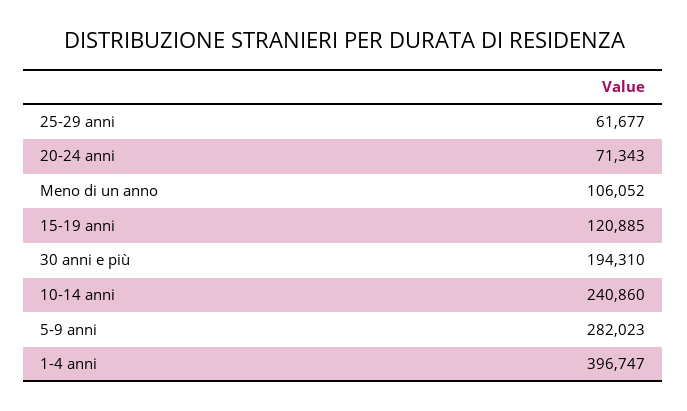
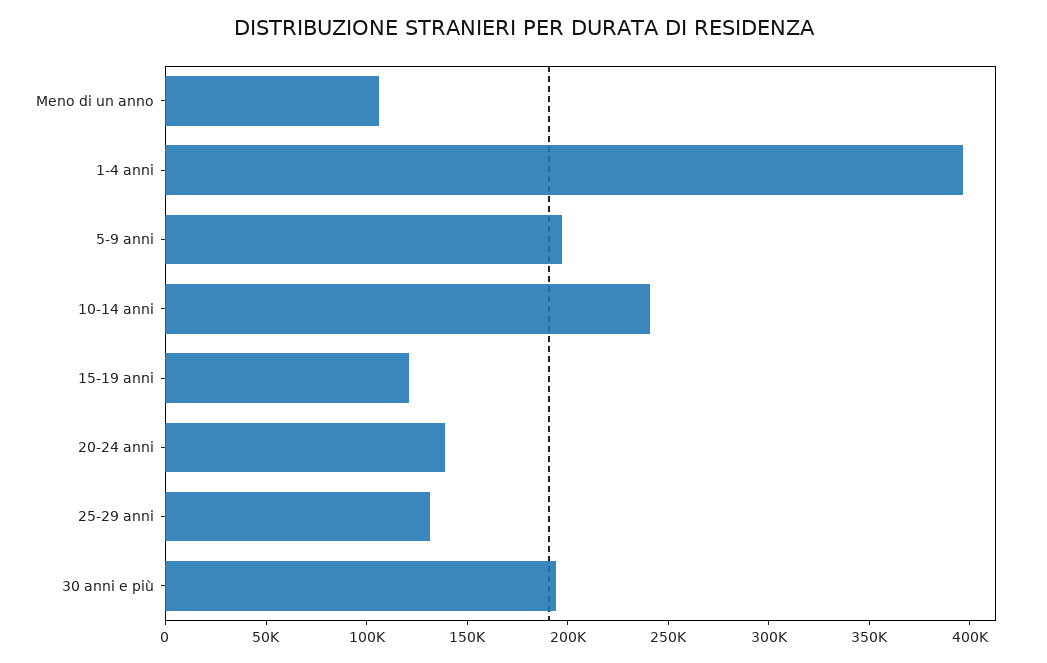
25-29 anni: 61677 -> 130000
20-24 anni: 71343 -> 140000
5-9 anni: 282023 -> 200000

